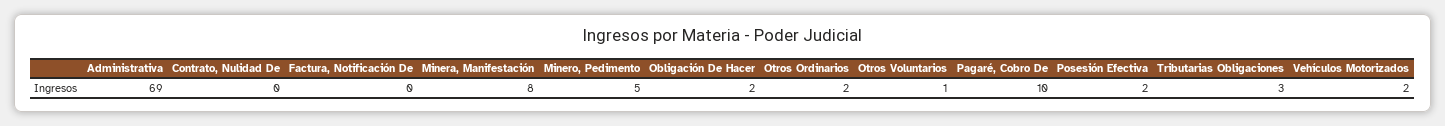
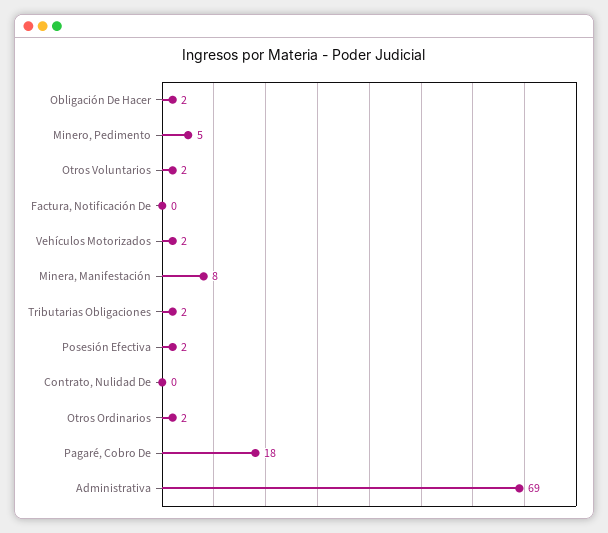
Otros Voluntarios: 1 -> 2
Pagaré, Cobro De: 10 -> 18
Tributarias Obligaciones: 3 -> 2

